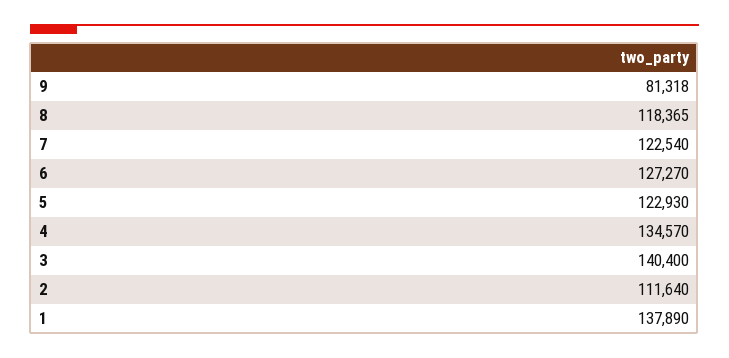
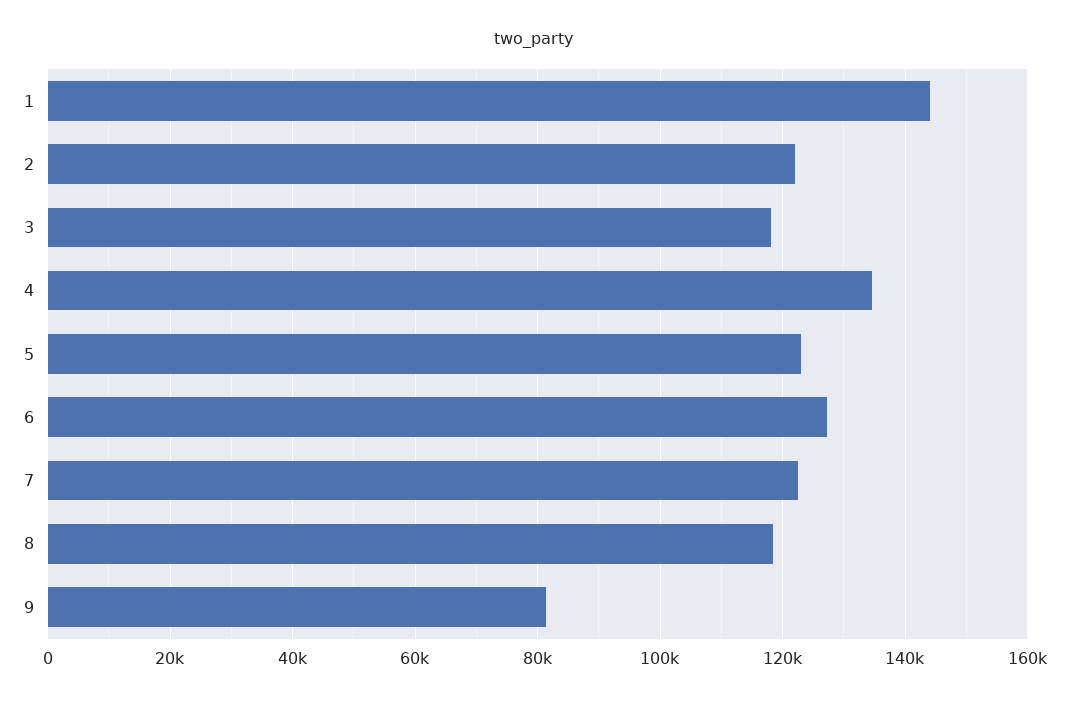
3: 140400 -> 118000
2: 111640 -> 122000
1: 137890 -> 144000

